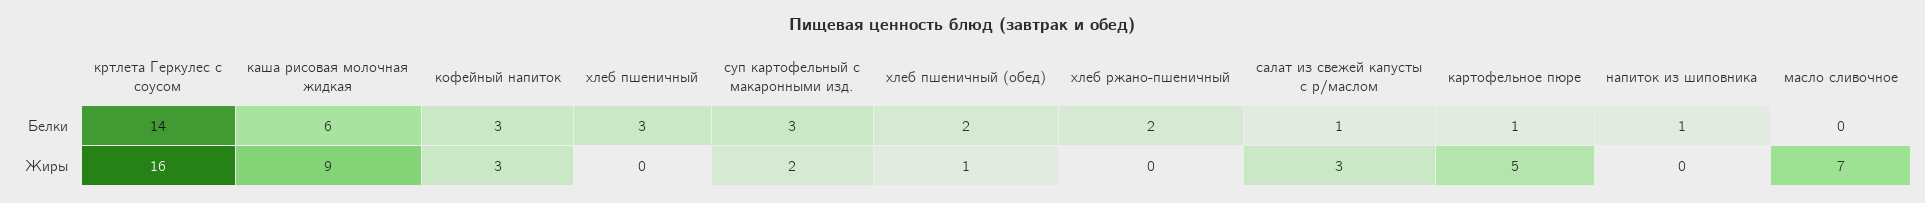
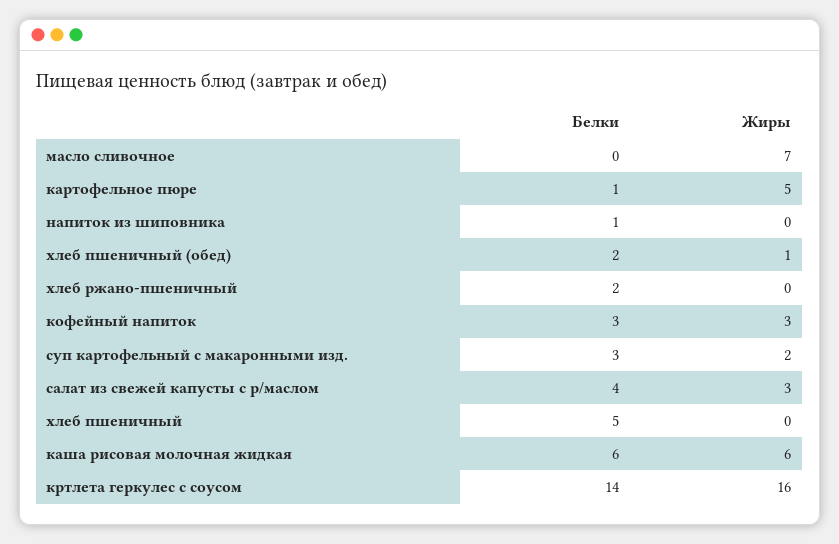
хлеб пшеничный, Белки: 3 -> 5
салат из свежей капусты с р/маслом, Белки: 1 -> 4
каша рисовая молочная жидкая, Жиры: 9 -> 6

